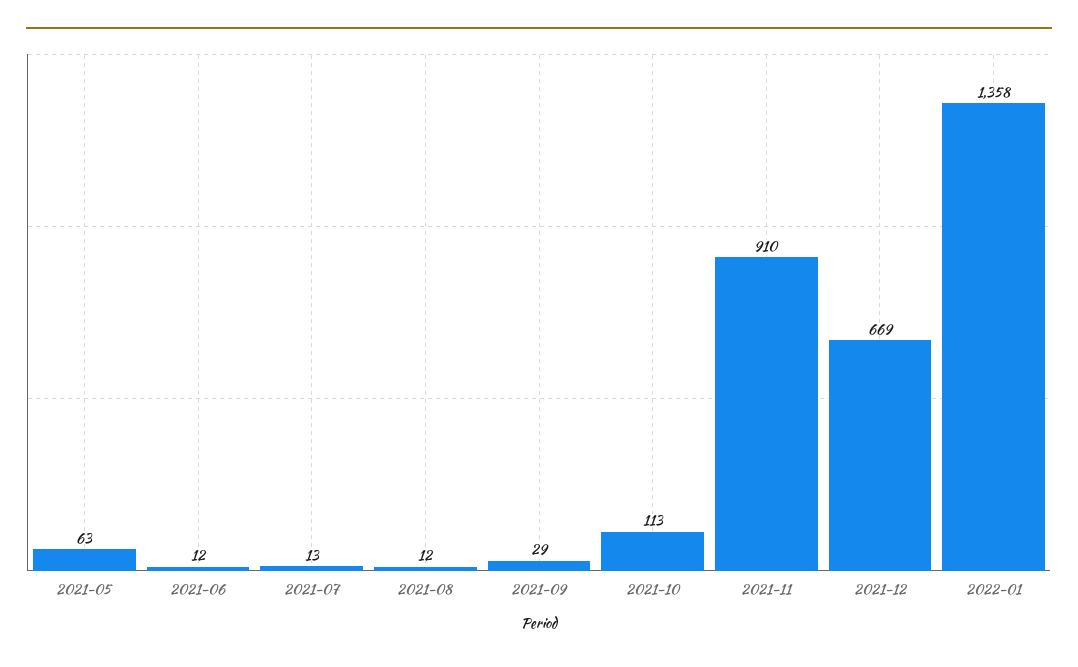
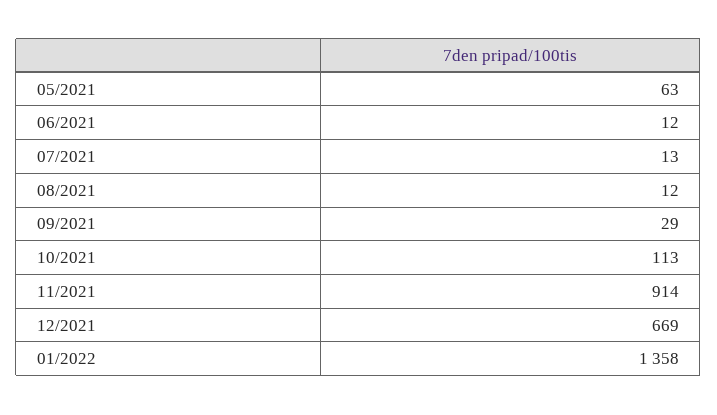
2021-11: 910 -> 914

